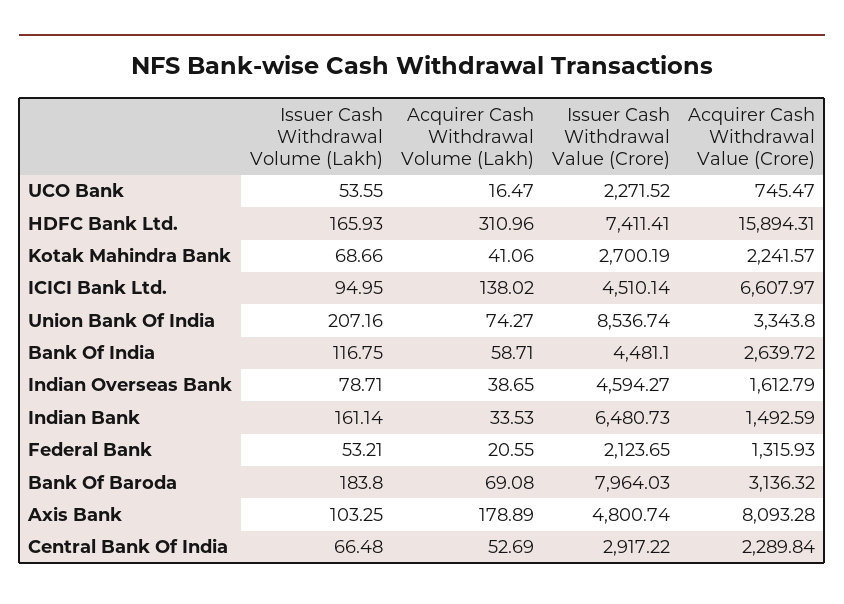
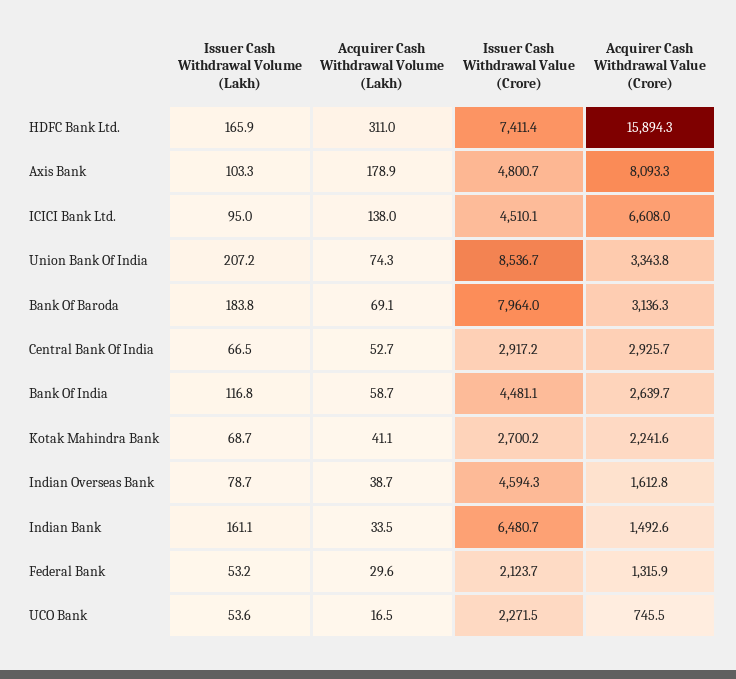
Acquirer Cash Withdrawal Volume (Lakh), Federal Bank: 20.55 -> 29.6
Acquirer Cash Withdrawal Value (Crore), Central Bank Of India: 2289.84 -> 2925.7

